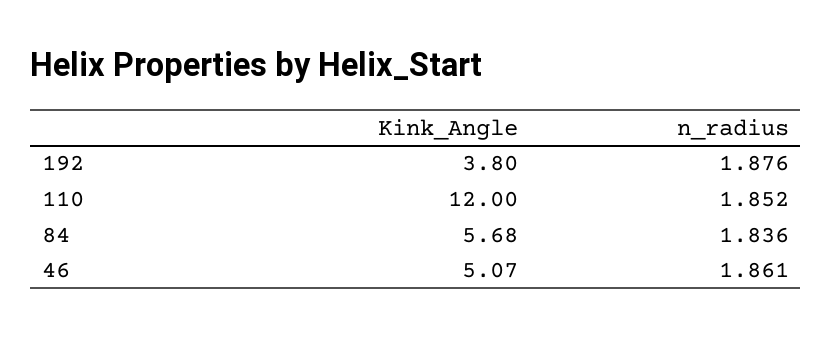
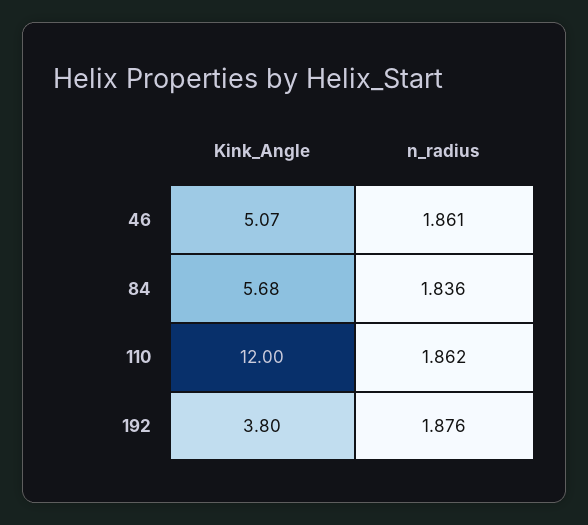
n_radius, 110: 1.852 -> 1.862

